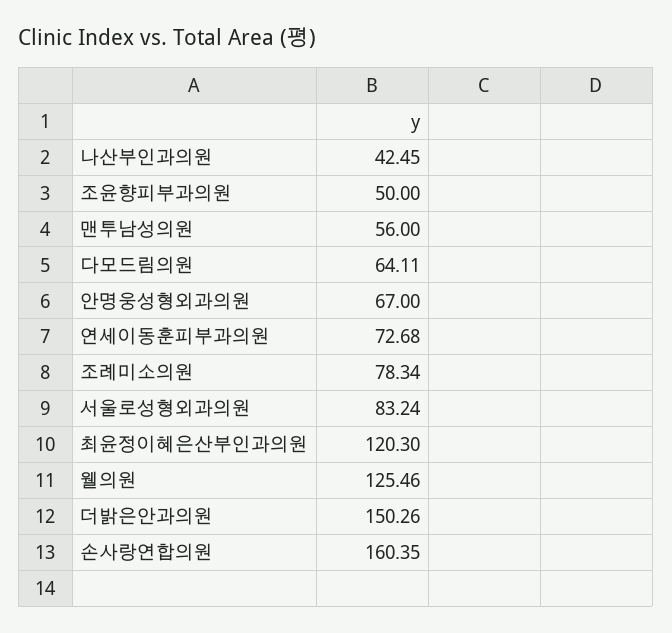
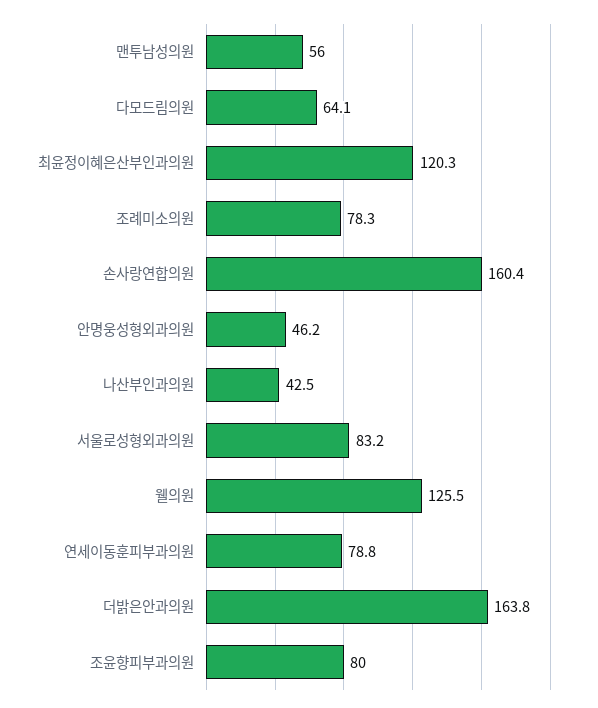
조윤향피부과의원: 50 -> 80
안명웅성형외과의원: 67 -> 46.2
연세이동훈피부과의원: 72.68 -> 78.8
더밝은안과의원: 150.26 -> 163.8

